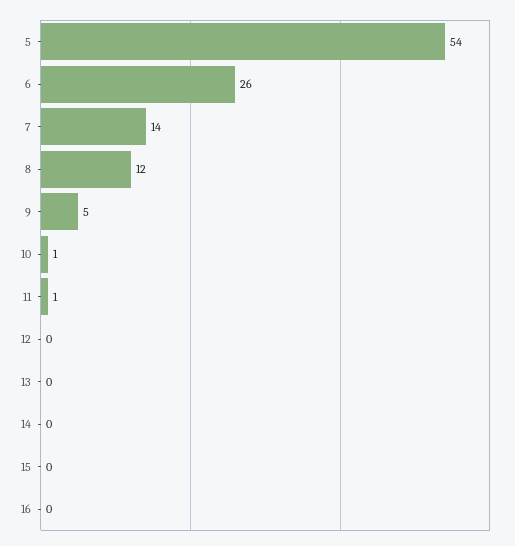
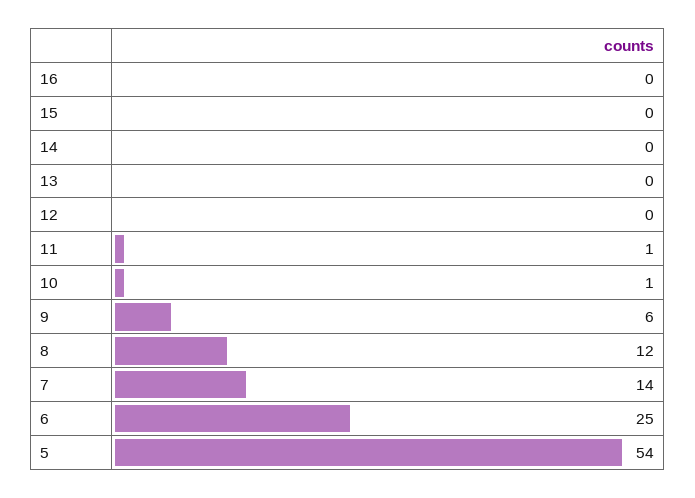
6: 26 -> 25
9: 5 -> 6

